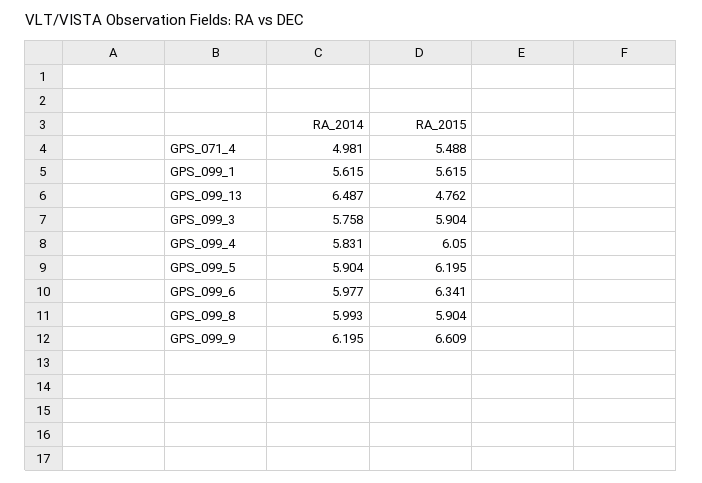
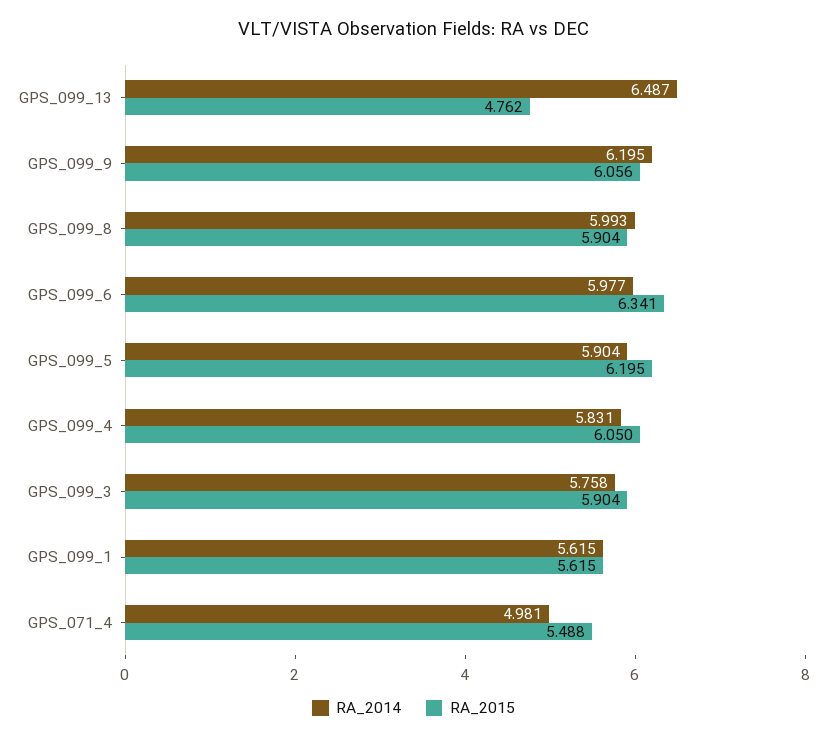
RA_2015, GPS_099_9: 6.609 -> 6.056

